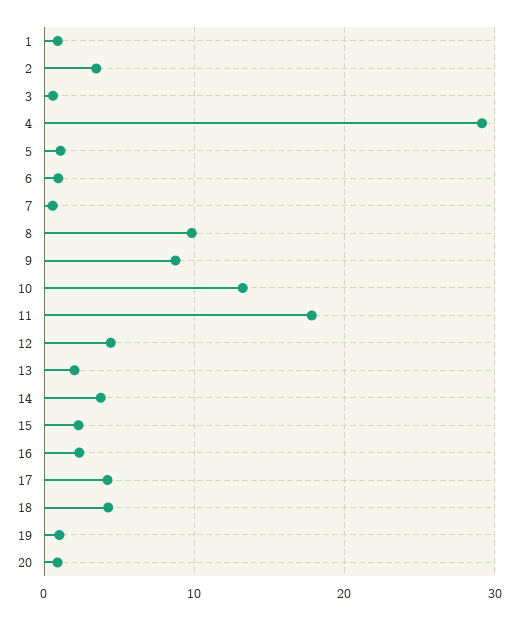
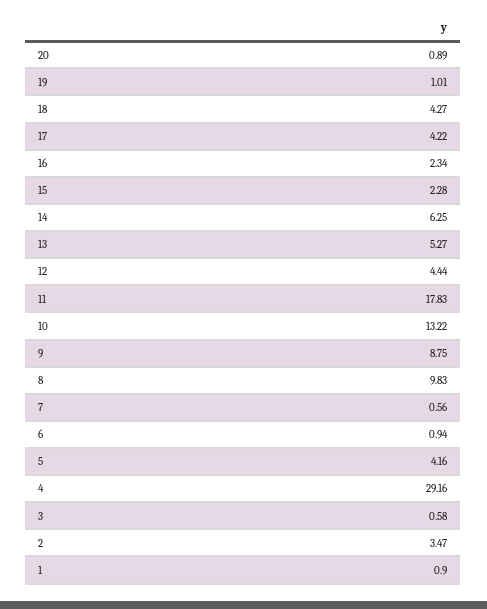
5: 1 -> 4.16
13: 2 -> 5.27
14: 4 -> 6.25

